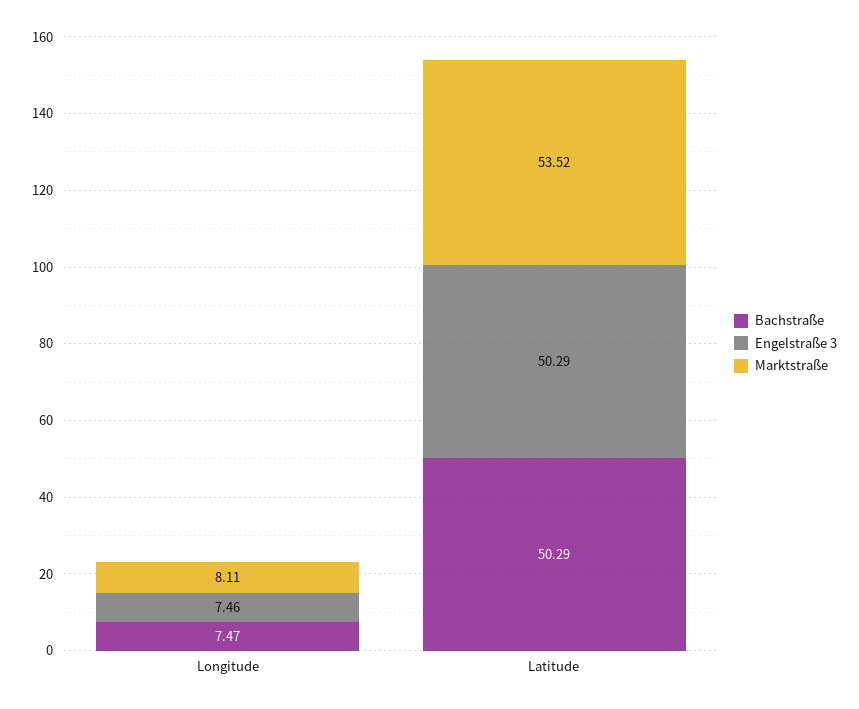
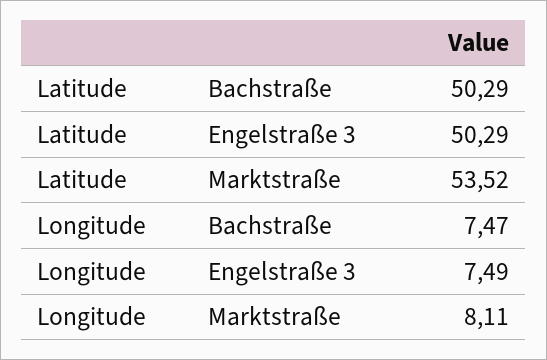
Engelstraße 3, Longitude: 7.46 -> 7.49

